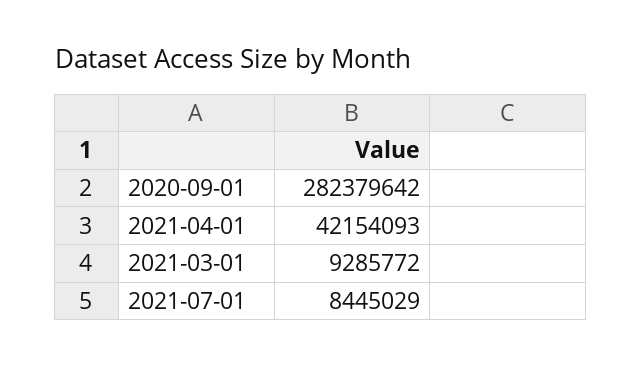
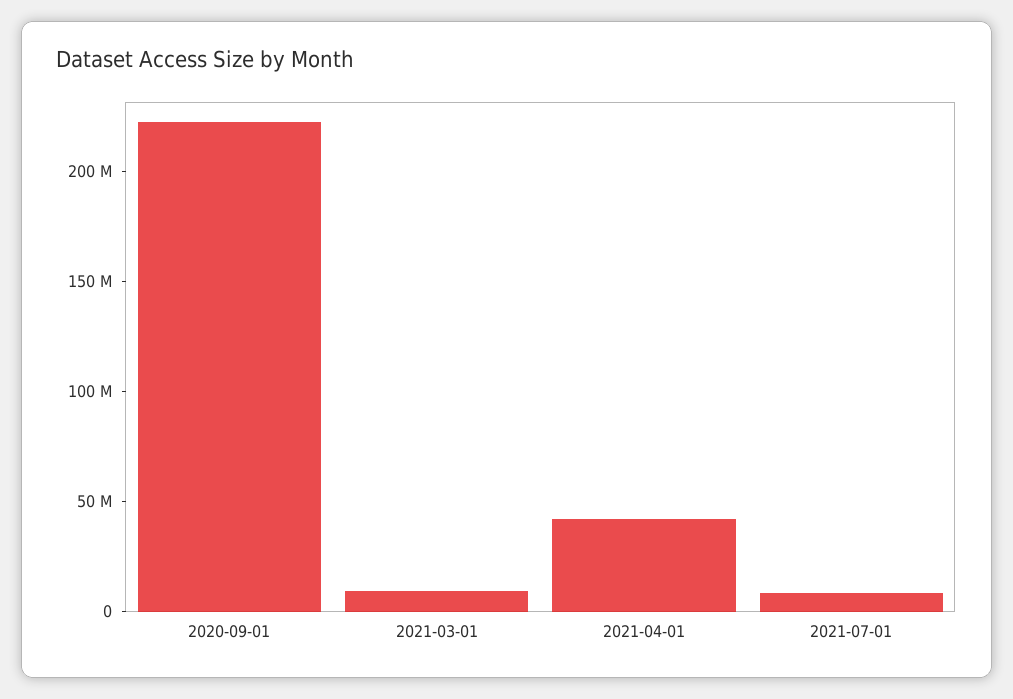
2020-09-01: 282379642 -> 220000000

